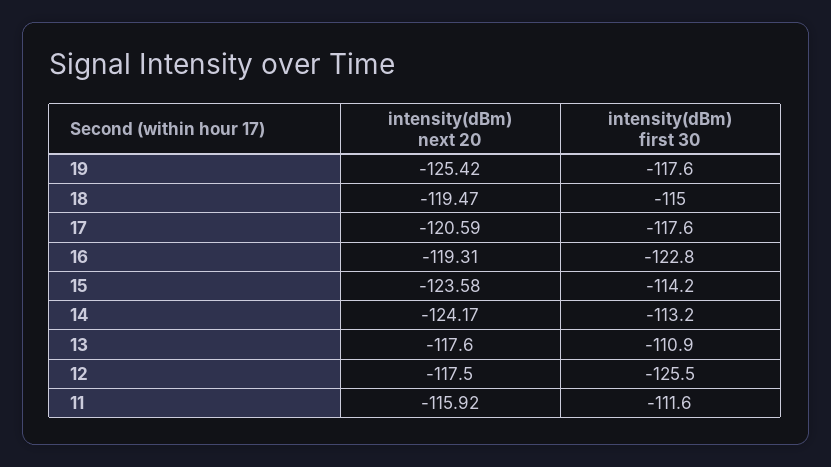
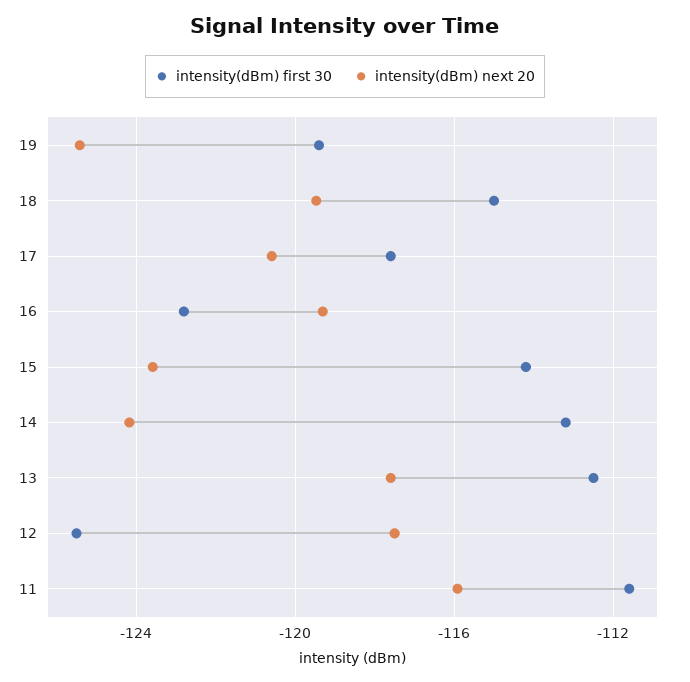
intensity(dBm) first 30, 19: -117.6 -> -119.5
intensity(dBm) first 30, 13: -110.9 -> -112.5

